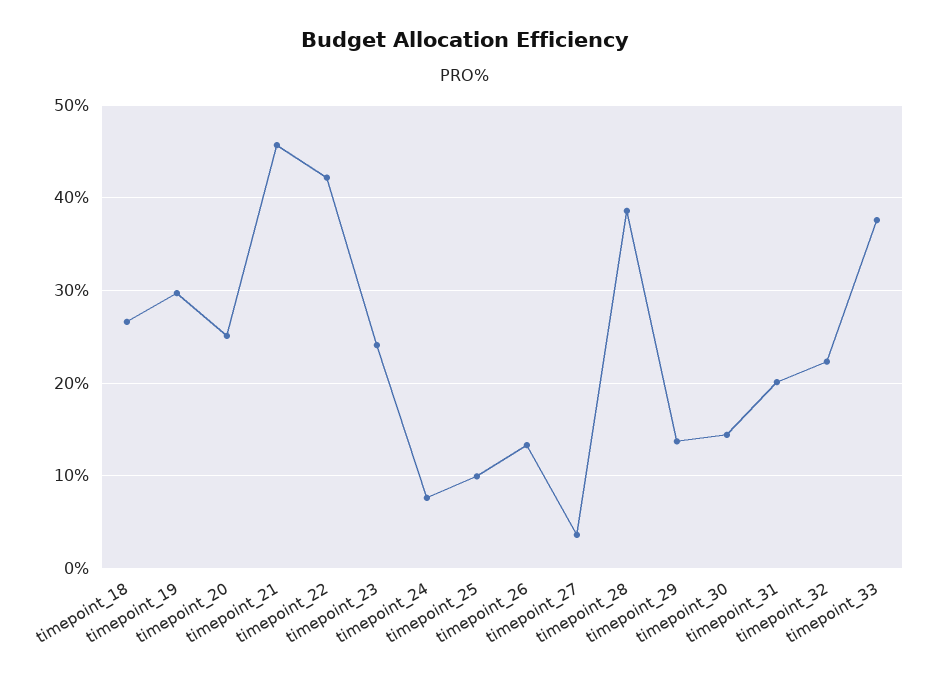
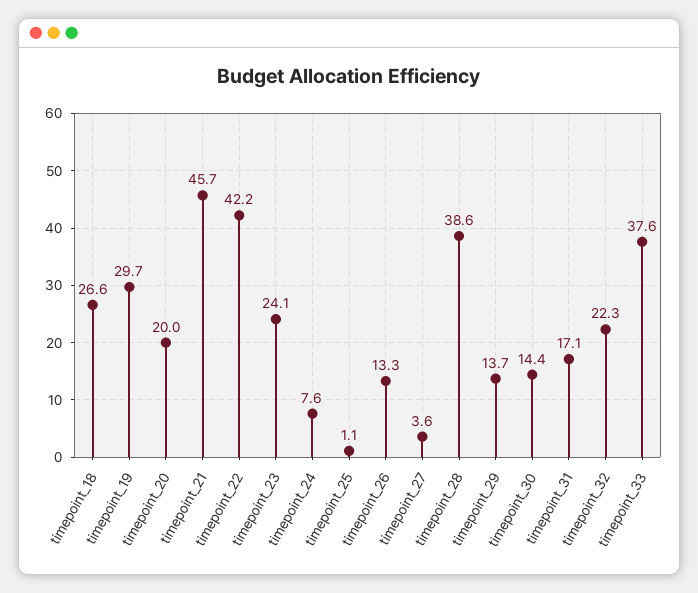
timepoint_20: 25 -> 20
timepoint_25: 10 -> 1.1
timepoint_31: 20 -> 17.1

